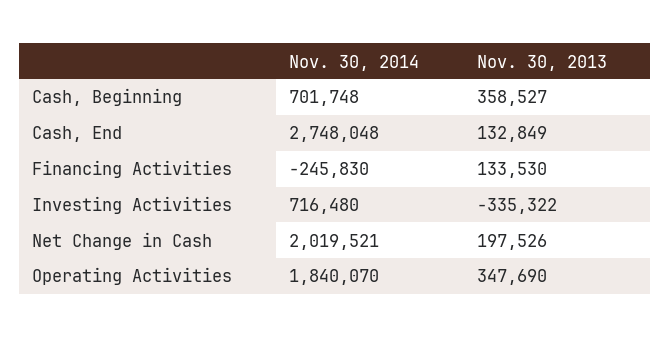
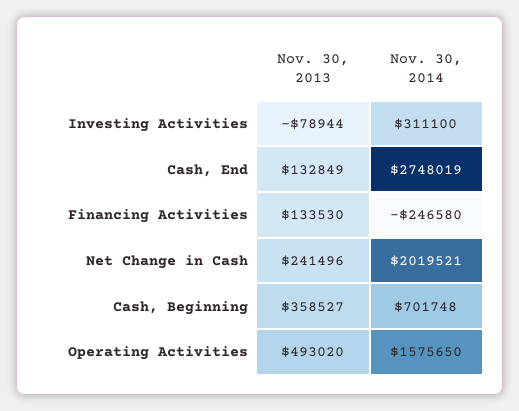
Nov. 30, 2014, Cash, End: 2748048 -> 2748019
Nov. 30, 2014, Financing Activities: -245830 -> -246580
Nov. 30, 2014, Investing Activities: 716480 -> 311100
Nov. 30, 2013, Investing Activities: -335322 -> -78944
Nov. 30, 2013, Net Change in Cash: 197526 -> 241496
Nov. 30, 2014, Operating Activities: 1840070 -> 1575650
Nov. 30, 2013, Operating Activities: 347690 -> 493020

